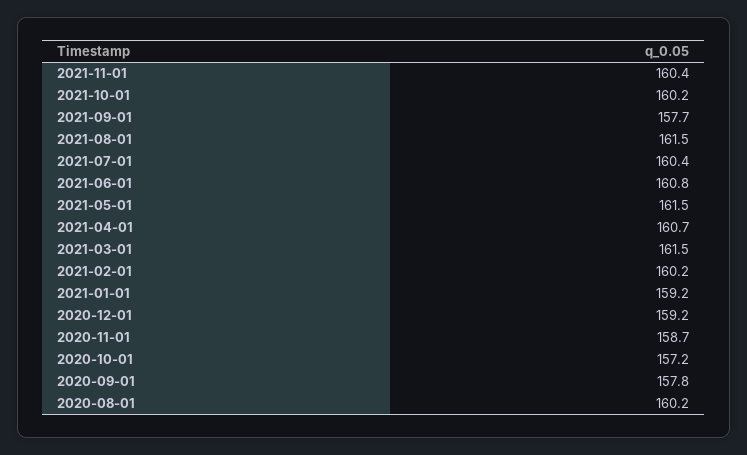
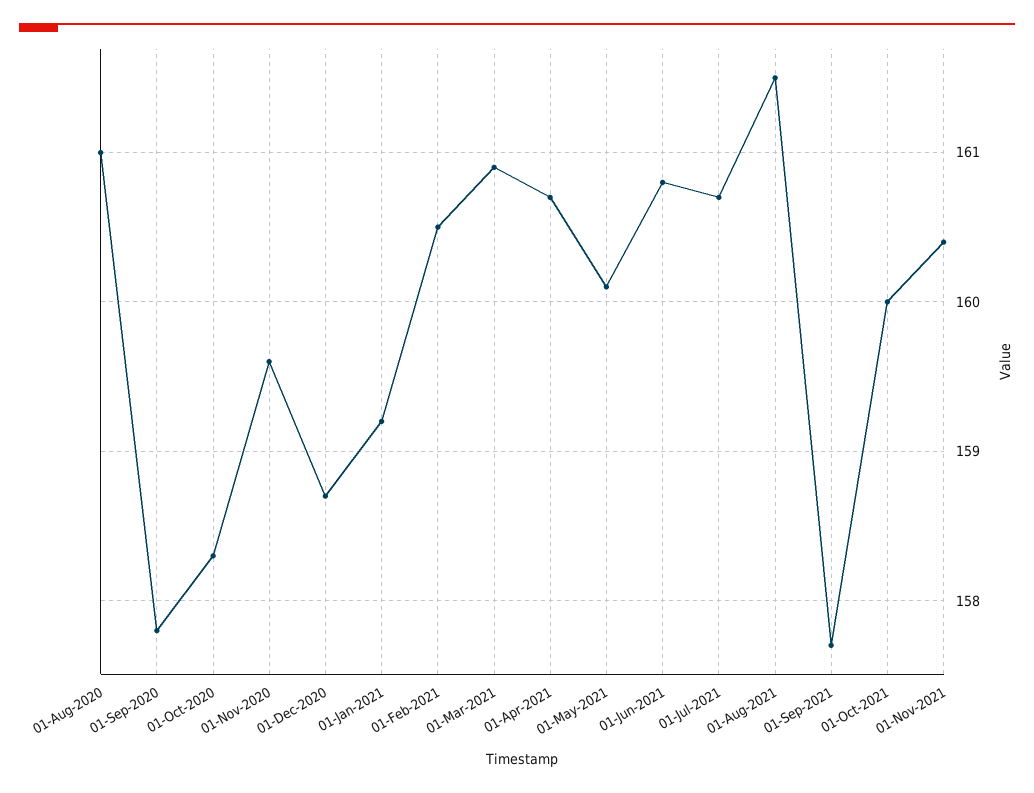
2021-10-01: 160.2 -> 160
2021-07-01: 160.4 -> 160.7
2021-05-01: 161.5 -> 160.1
2021-03-01: 161.5 -> 160.9
2021-02-01: 160.2 -> 160.5
2020-12-01: 159.2 -> 158.7
2020-11-01: 158.7 -> 159.6
2020-10-01: 157.2 -> 158.3
2020-08-01: 160.2 -> 161

